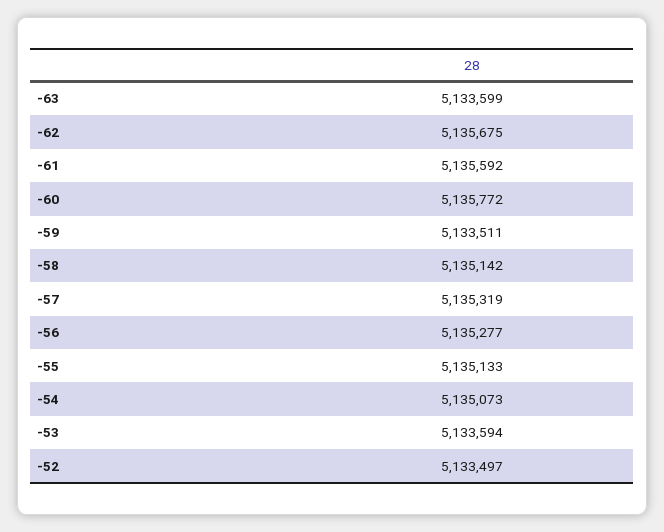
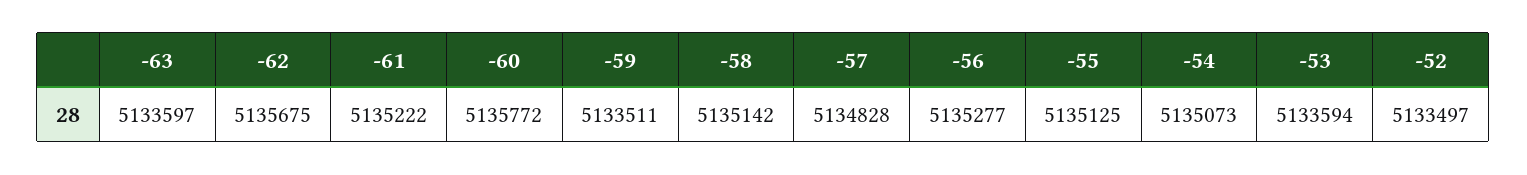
-63: 5133599 -> 5133597
-61: 5135592 -> 5135222
-57: 5135319 -> 5134828
-55: 5135133 -> 5135125

